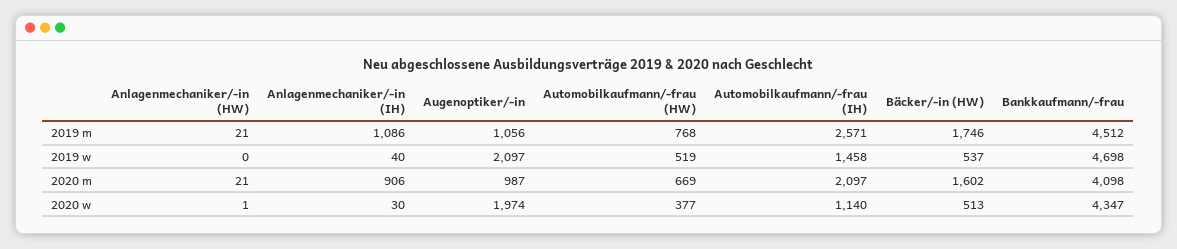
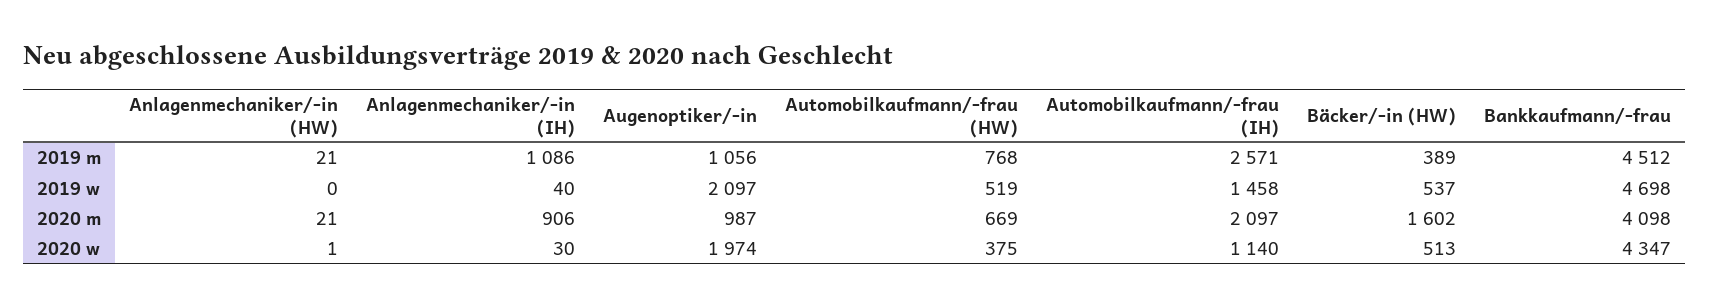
Bäcker/-in (HW), 2019 m: 1746 -> 389
Automobilkaufmann/-frau (HW), 2020 w: 377 -> 375

